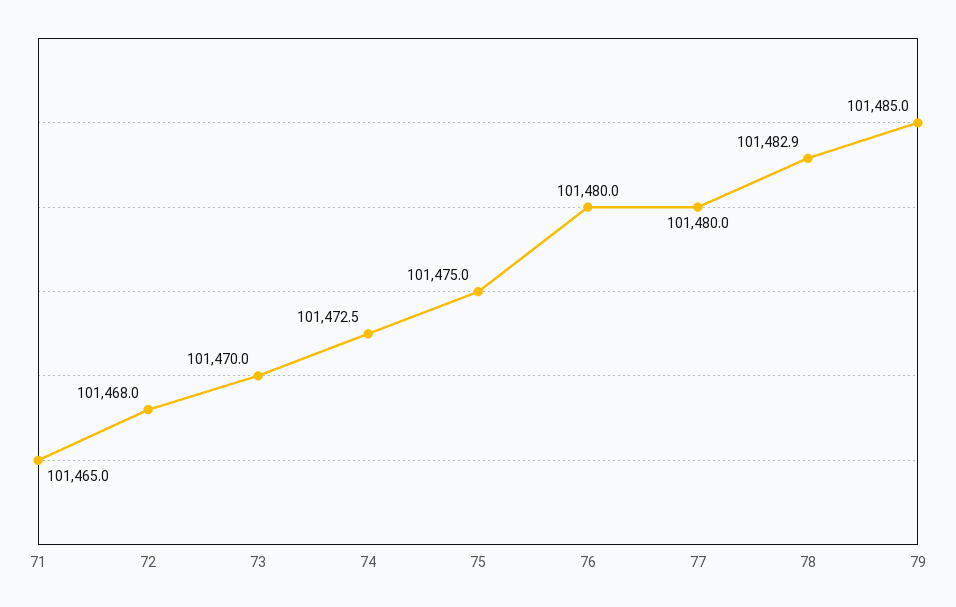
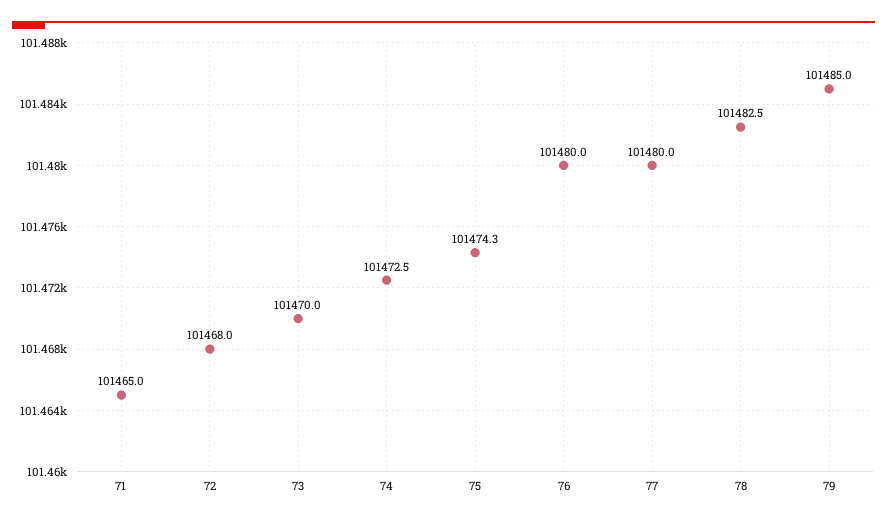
75: 101475 -> 101474.3
78: 101482.9 -> 101482.5

